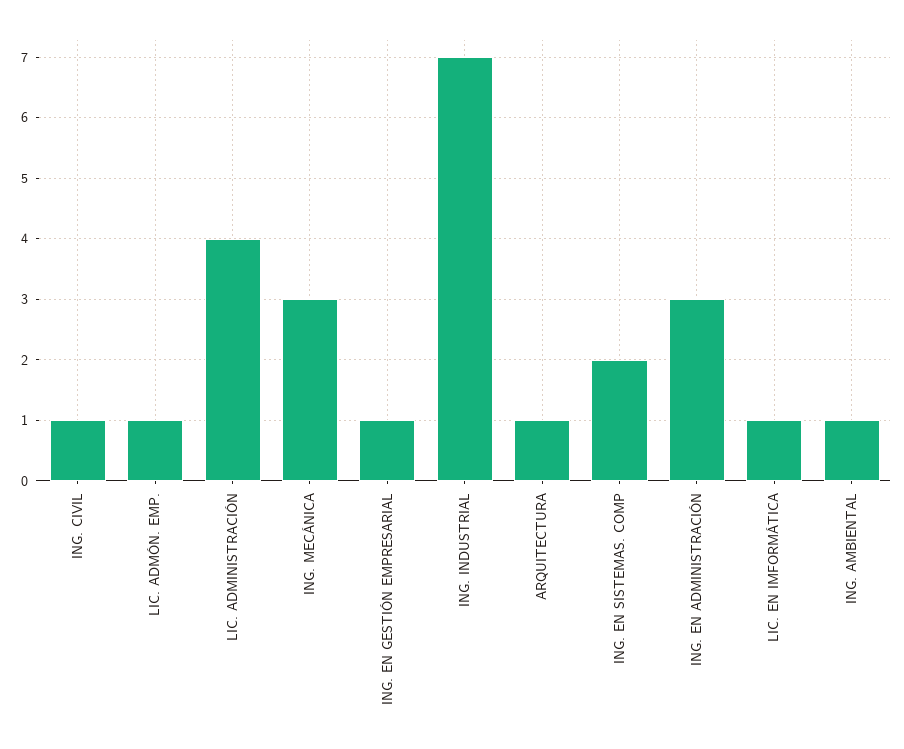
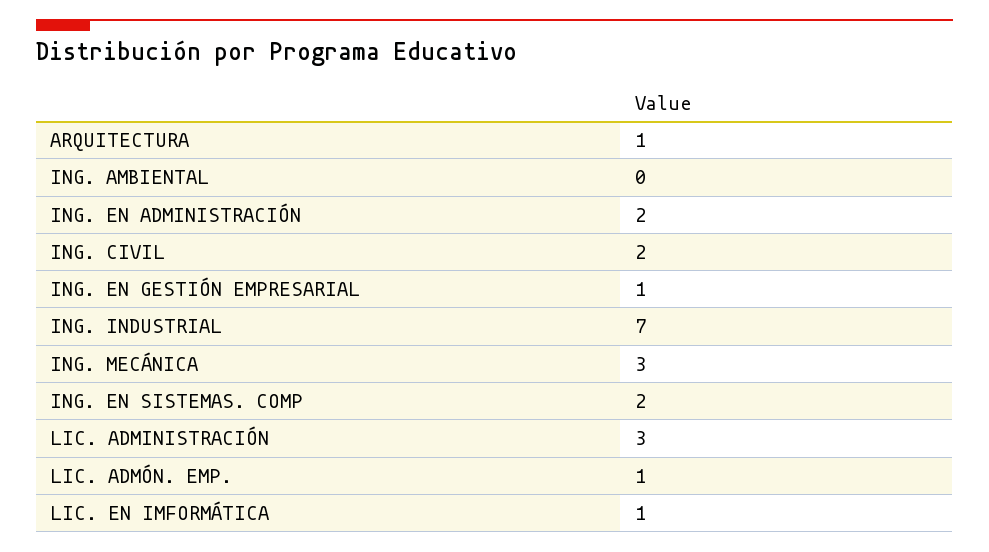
ING. CIVIL: 1 -> 2
LIC. ADMINISTRACIÓN: 4 -> 3
ING. EN ADMINISTRACIÓN: 3 -> 2
ING. AMBIENTAL: 1 -> 0

